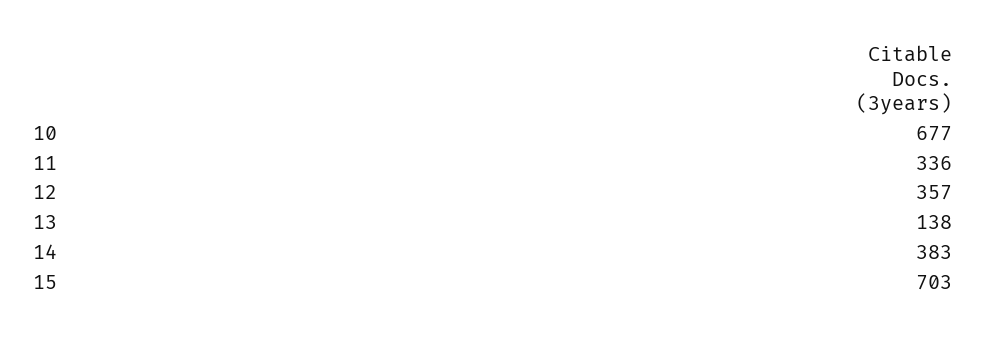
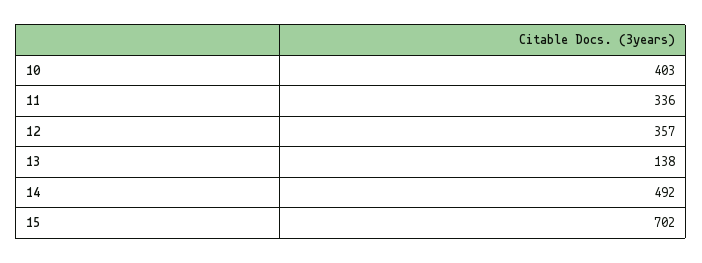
10: 677 -> 403
14: 383 -> 492
15: 703 -> 702

